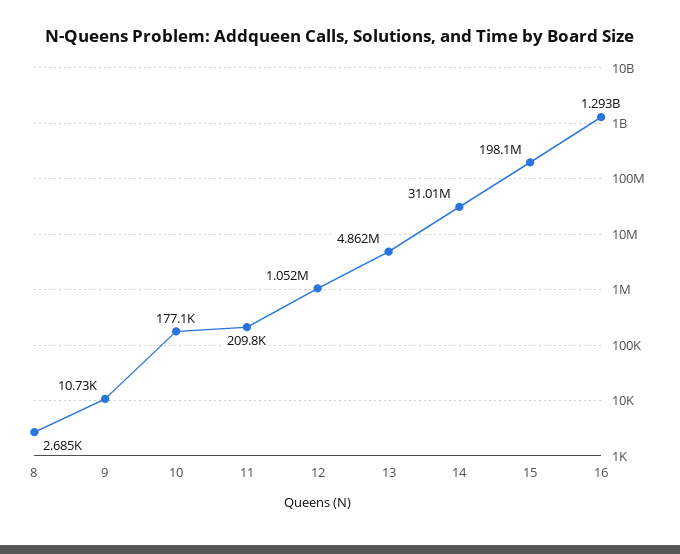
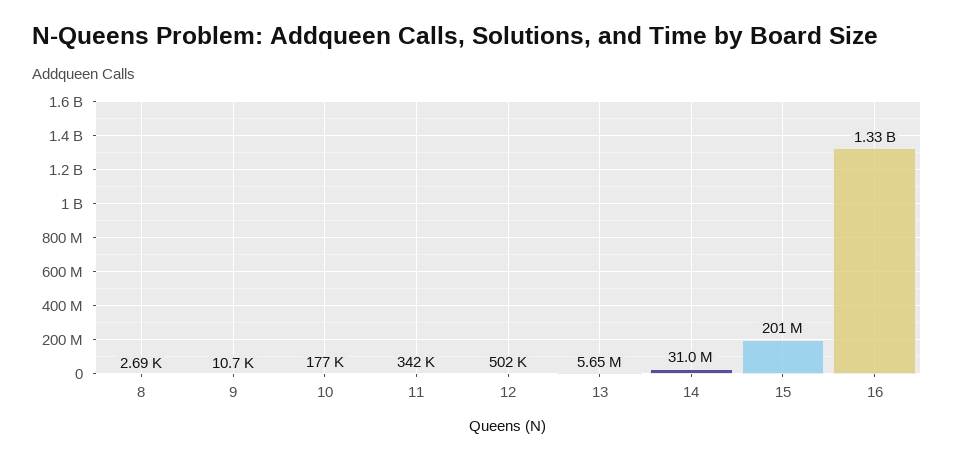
11: 209800 -> 342000
12: 1052000 -> 502000
13: 4862000 -> 5650000
15: 198100000 -> 201000000
16: 1293000000 -> 1330000000

